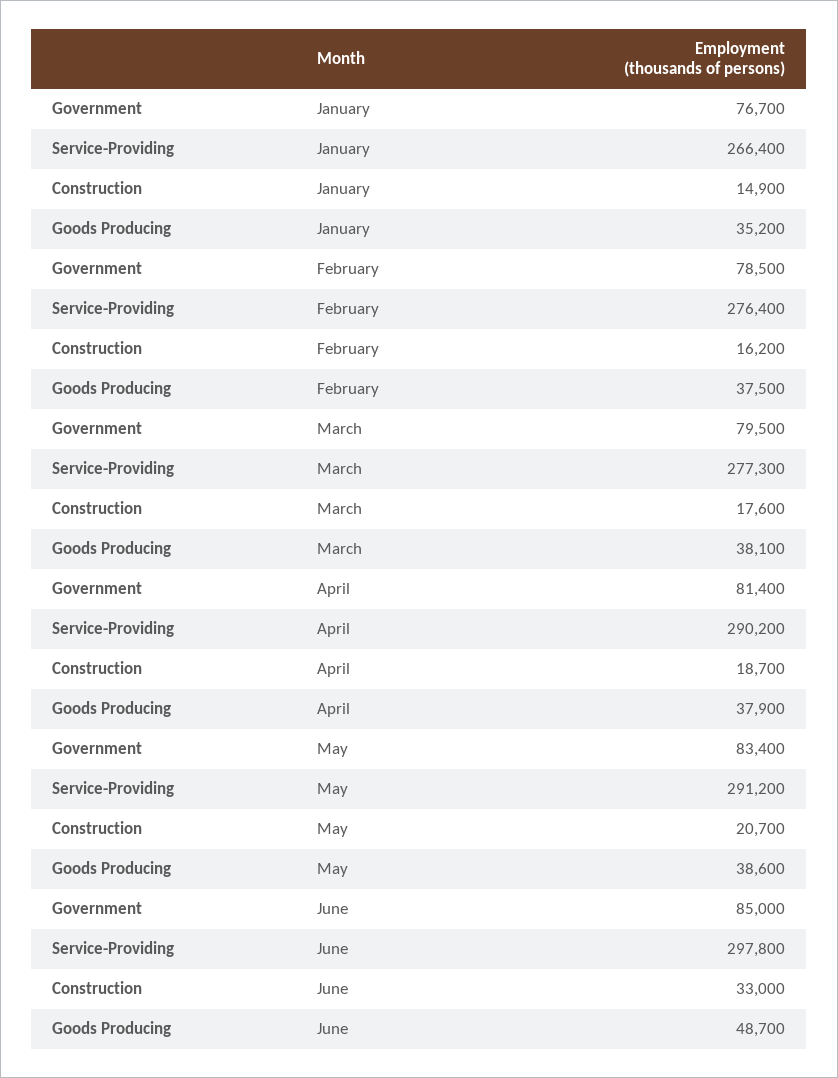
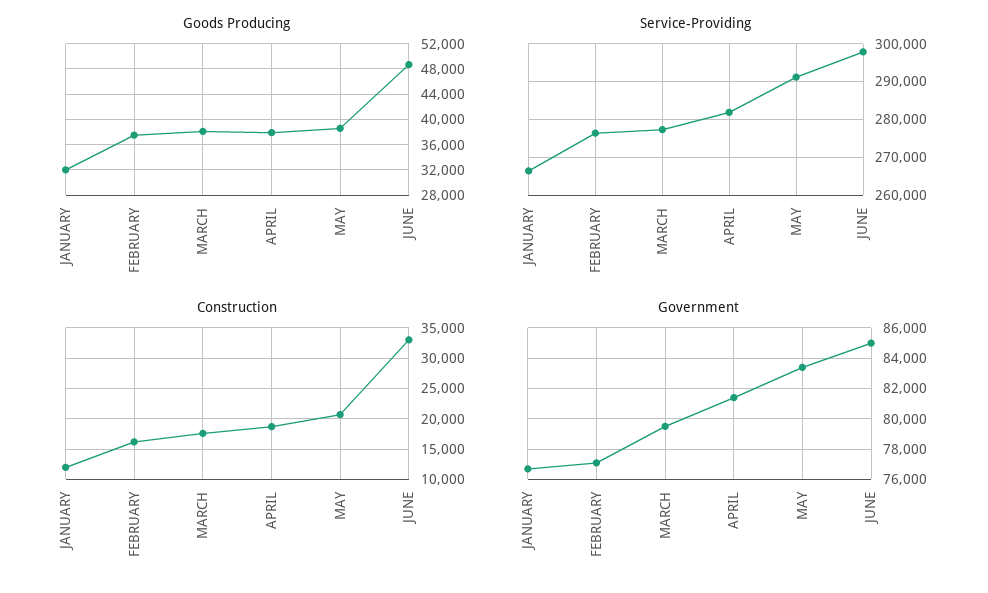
Construction, January: 14900 -> 12000
Goods Producing, January: 35200 -> 32000
Government, February: 78500 -> 77000
Service-Providing, April: 290200 -> 282000

